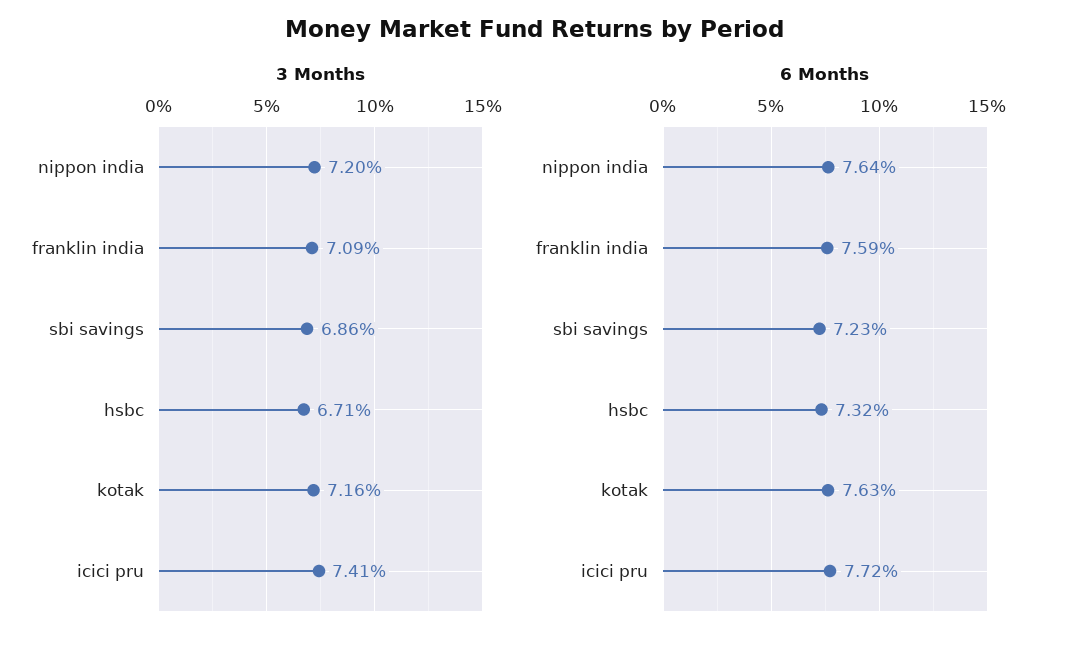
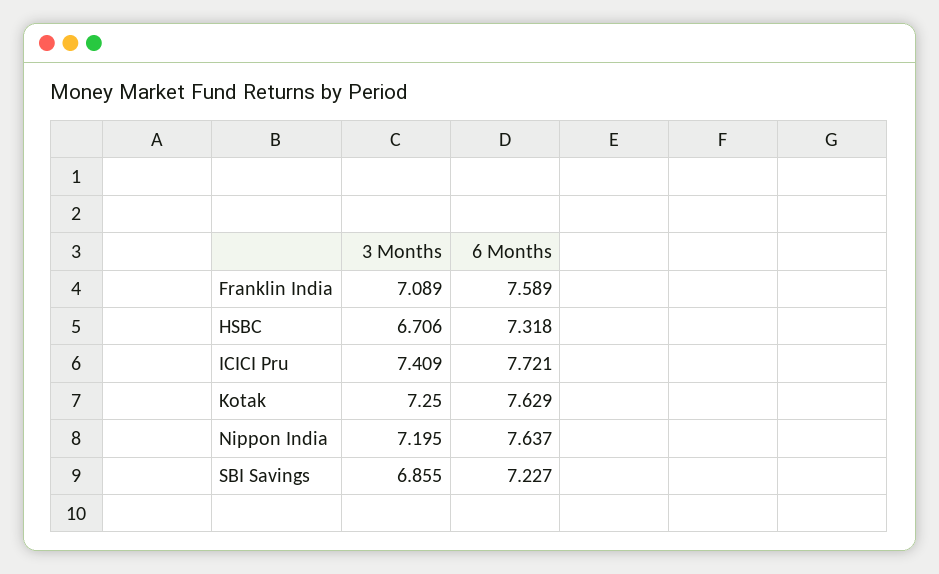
3 Months, kotak: 7.16 -> 7.25

